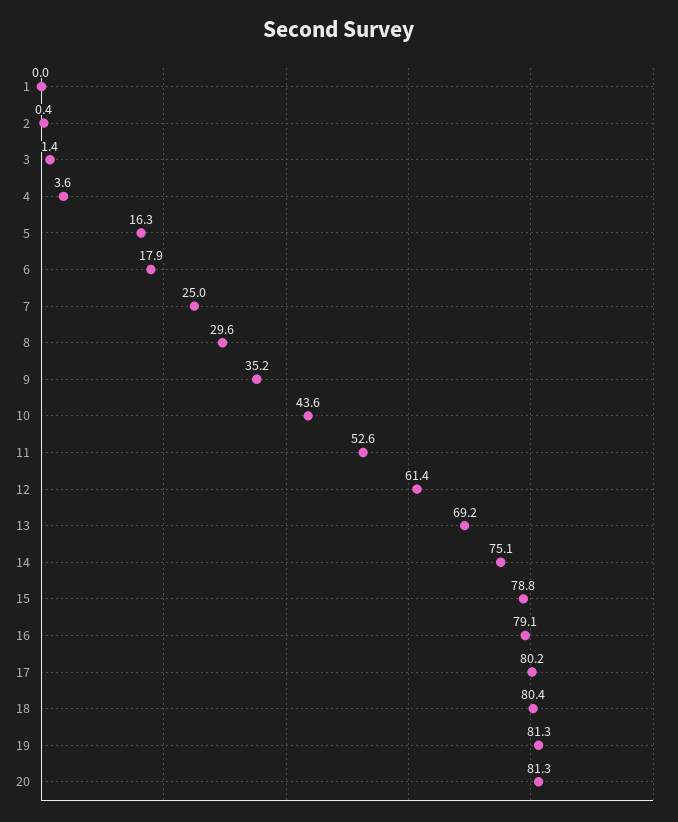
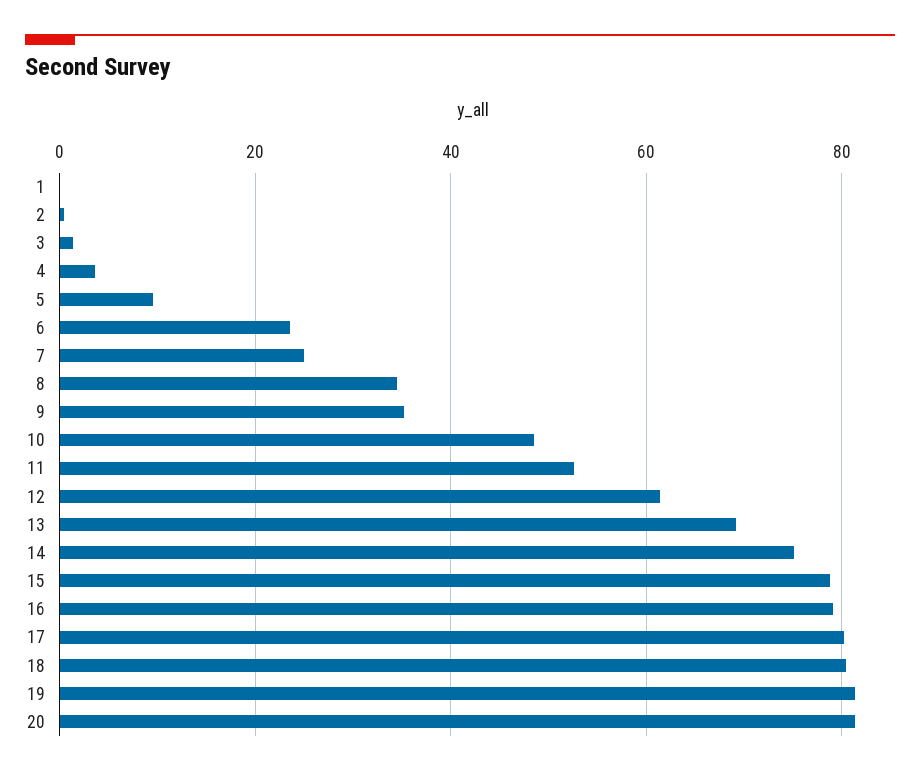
5: 16.3 -> 10
6: 17.9 -> 24
8: 29.6 -> 34
10: 43.6 -> 48

